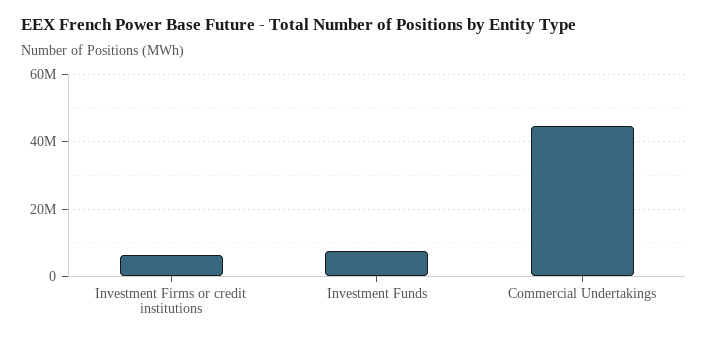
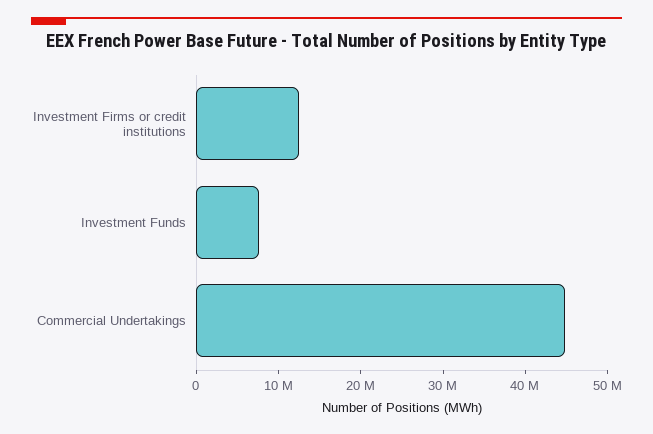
Investment Firms or credit institutions: 6000000 -> 12000000

